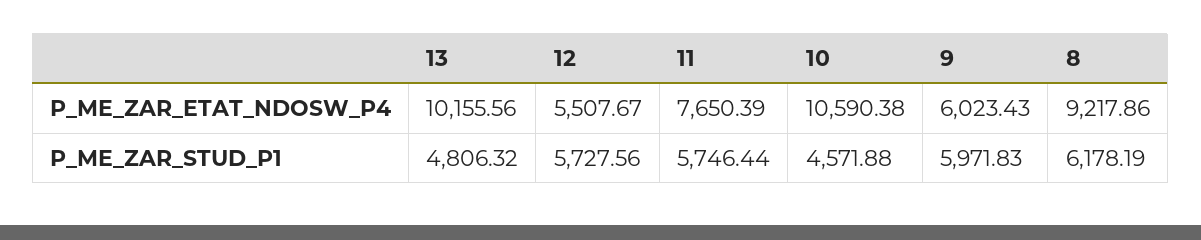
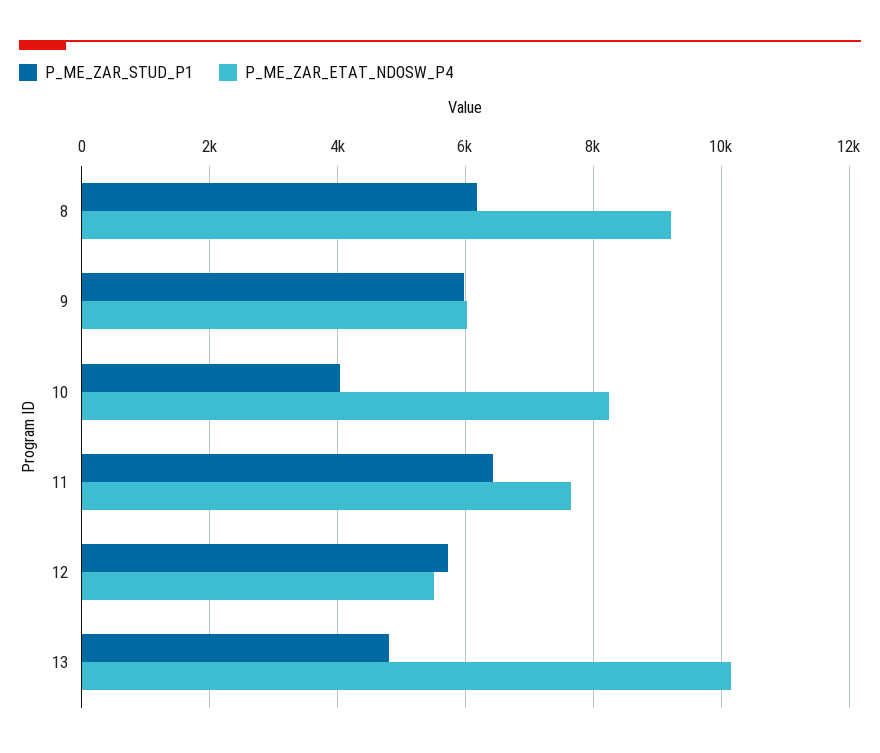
P_ME_ZAR_ETAT_NDOSW_P4, 10: 10590.38 -> 8200
P_ME_ZAR_STUD_P1, 11: 5746.44 -> 6400
P_ME_ZAR_STUD_P1, 10: 4571.88 -> 4000

